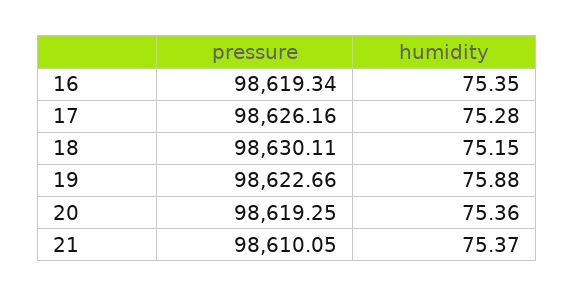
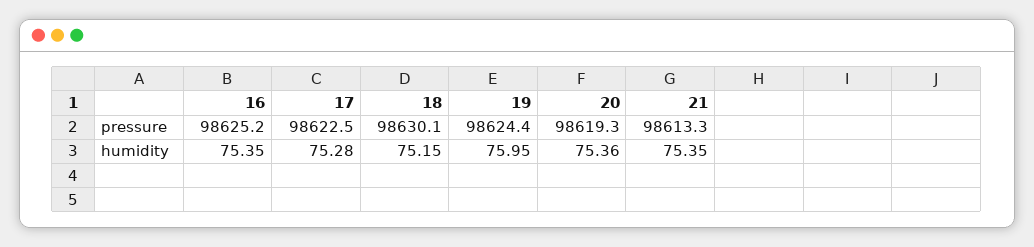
pressure, 16: 98619.34 -> 98625.2
pressure, 17: 98626.16 -> 98622.5
pressure, 19: 98622.66 -> 98624.4
humidity, 19: 75.88 -> 75.95
pressure, 21: 98610.05 -> 98613.3
humidity, 21: 75.37 -> 75.35

